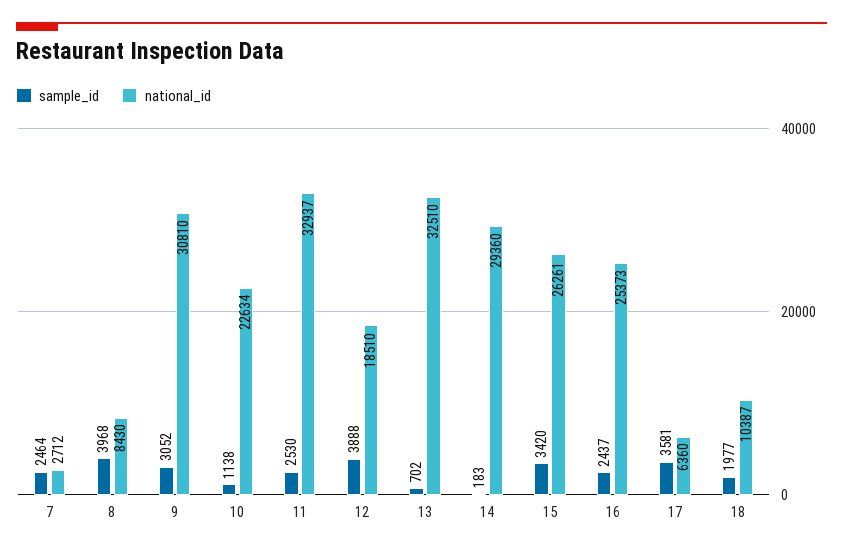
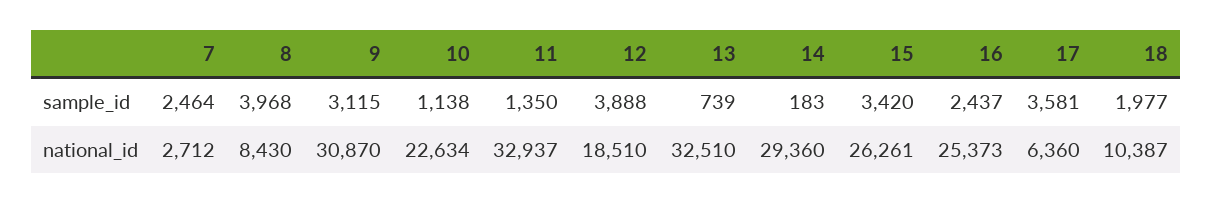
sample_id, 9: 3052 -> 3115
national_id, 9: 30810 -> 30870
sample_id, 11: 2530 -> 1350
sample_id, 13: 702 -> 739

